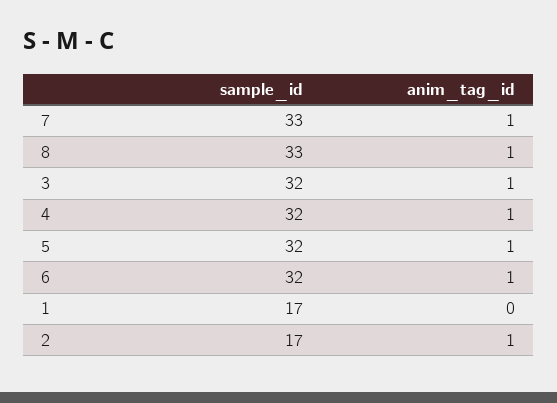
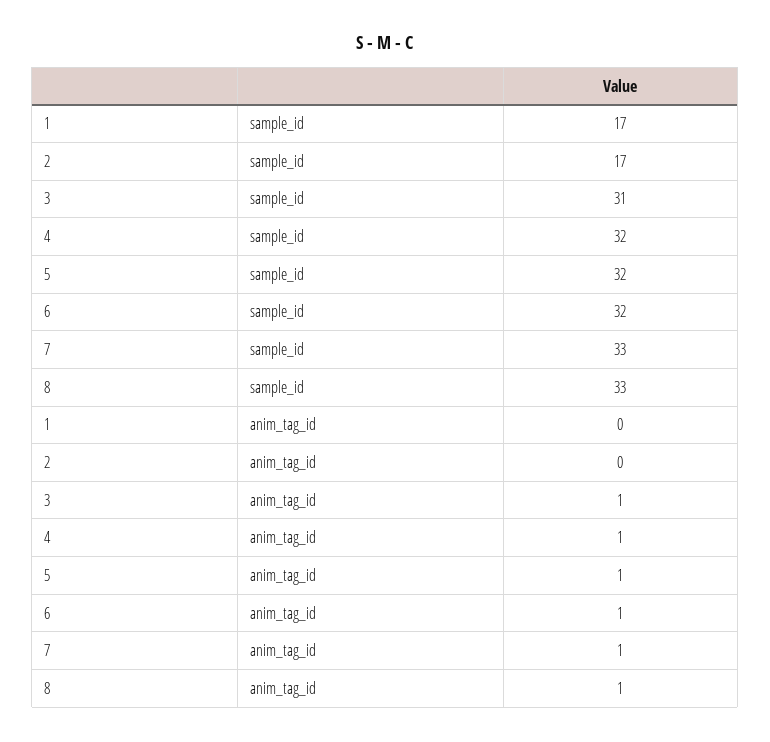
sample_id, 3: 32 -> 31
anim_tag_id, 2: 1 -> 0

